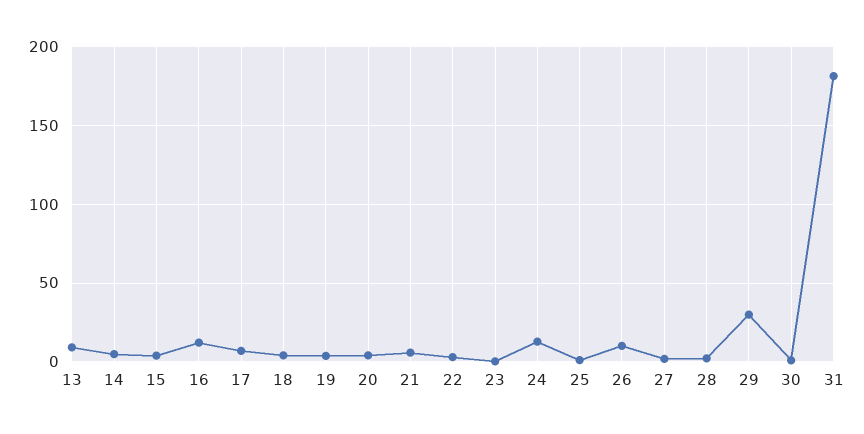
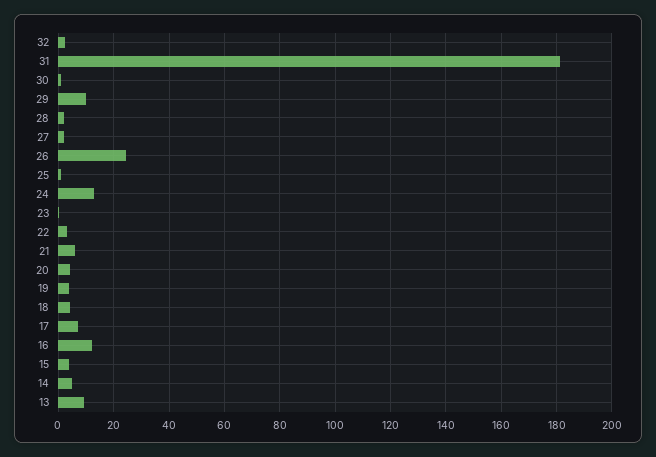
26: 10 -> 25
29: 30 -> 10
32: none -> 2.5

